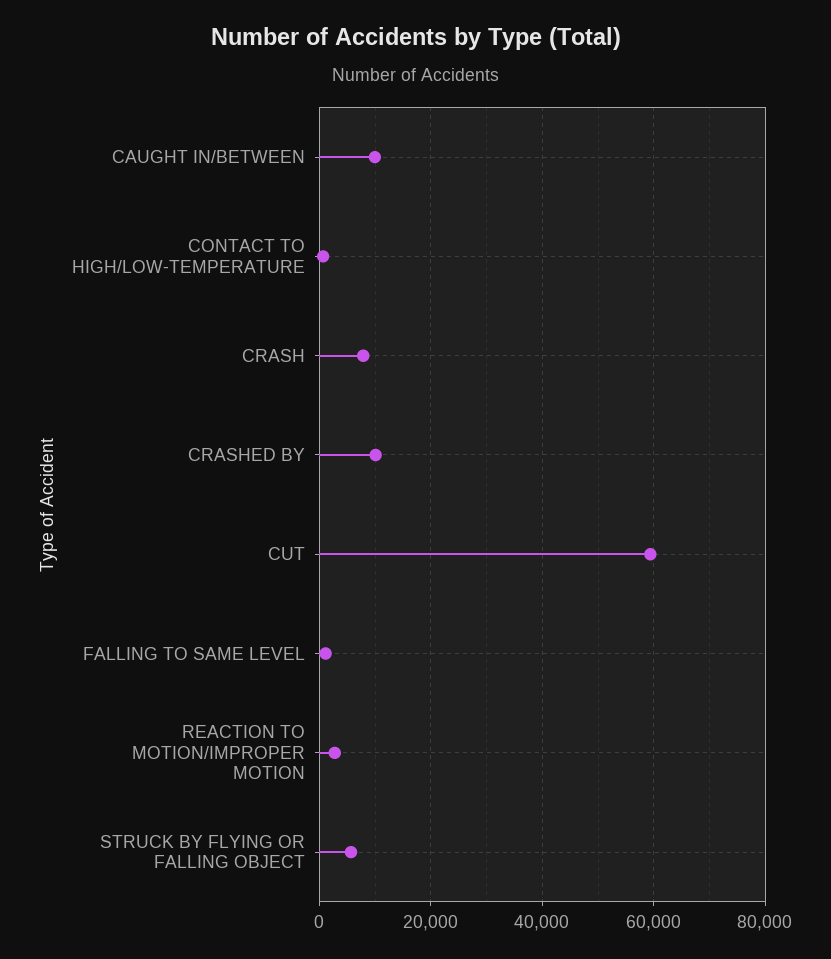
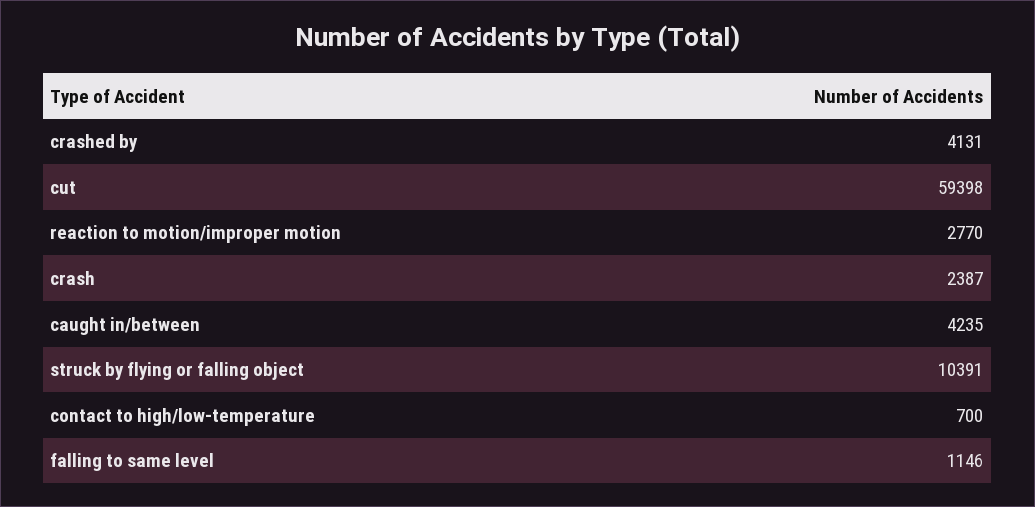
CAUGHT IN/BETWEEN: 10000 -> 4235
CRASH: 8000 -> 2387
CRASHED BY: 10000 -> 4131
STRUCK BY FLYING OR FALLING OBJECT: 6000 -> 10391

